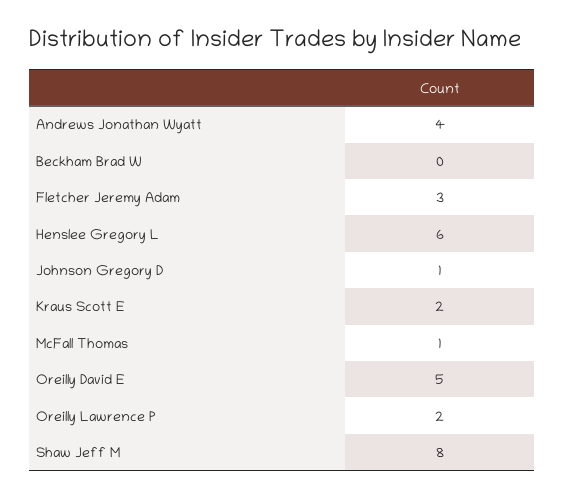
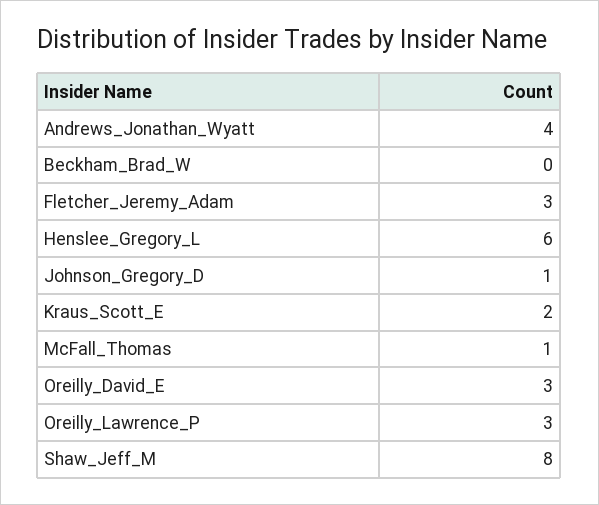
Oreilly David E: 5 -> 3
Oreilly Lawrence P: 2 -> 3

